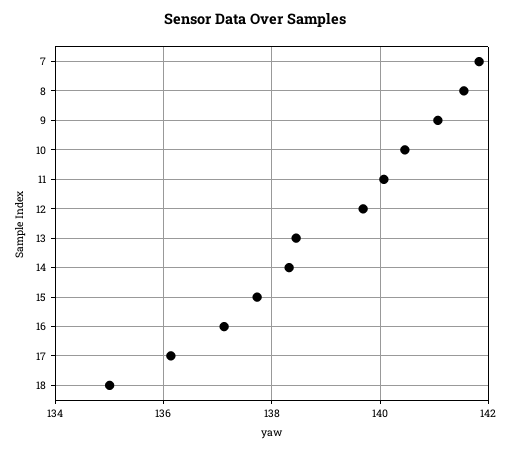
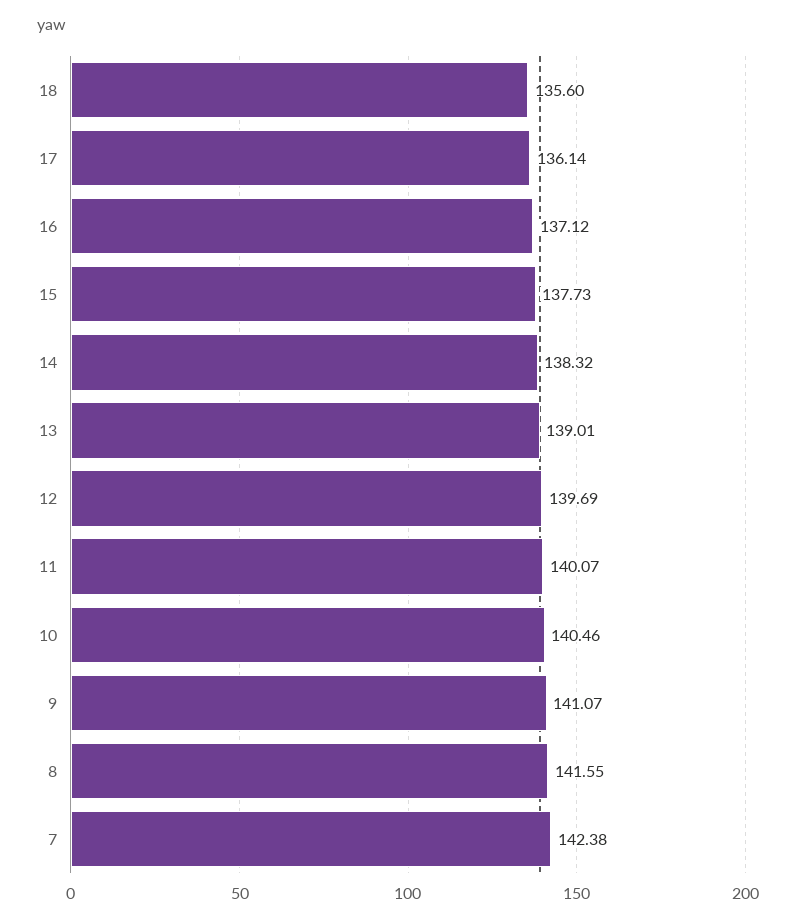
7: 141.8 -> 142.38
13: 138.4 -> 139.01
18: 135 -> 135.6

